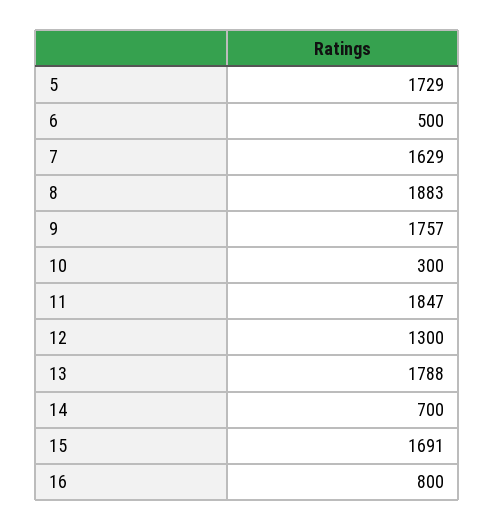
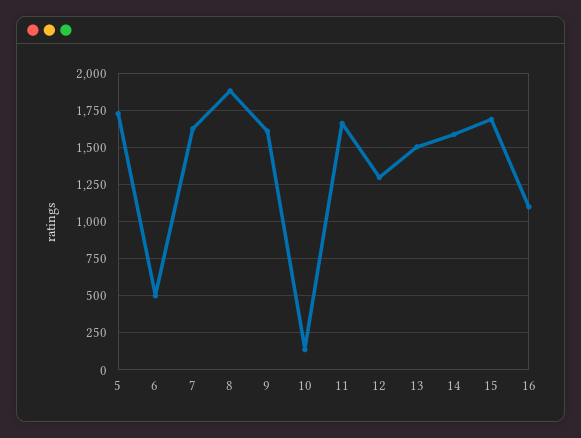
9: 1757 -> 1600
10: 300 -> 150
11: 1847 -> 1650
13: 1788 -> 1500
14: 700 -> 1600
16: 800 -> 1100

